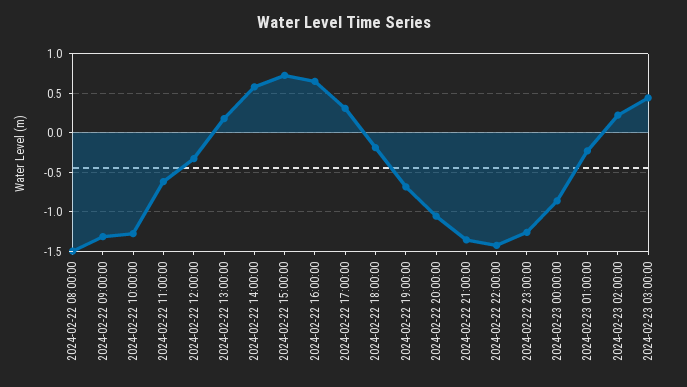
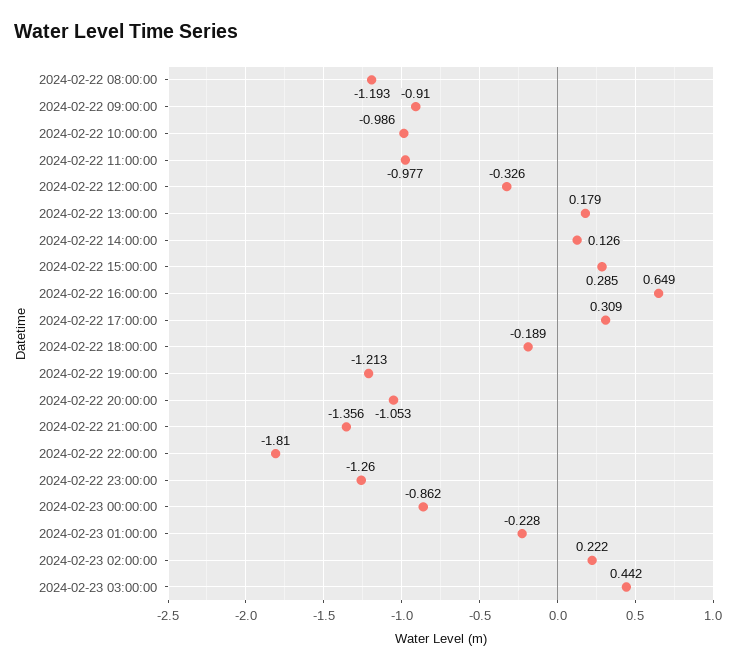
2024-02-22 08:00:00: -1.5 -> -1.193
2024-02-22 09:00:00: -1.3 -> -0.91
2024-02-22 10:00:00: -1.3 -> -0.986
2024-02-22 11:00:00: -0.6 -> -0.977
2024-02-22 14:00:00: 0.6 -> 0.126
2024-02-22 15:00:00: 0.7 -> 0.285
2024-02-22 19:00:00: -0.7 -> -1.213
2024-02-22 22:00:00: -1.4 -> -1.81

